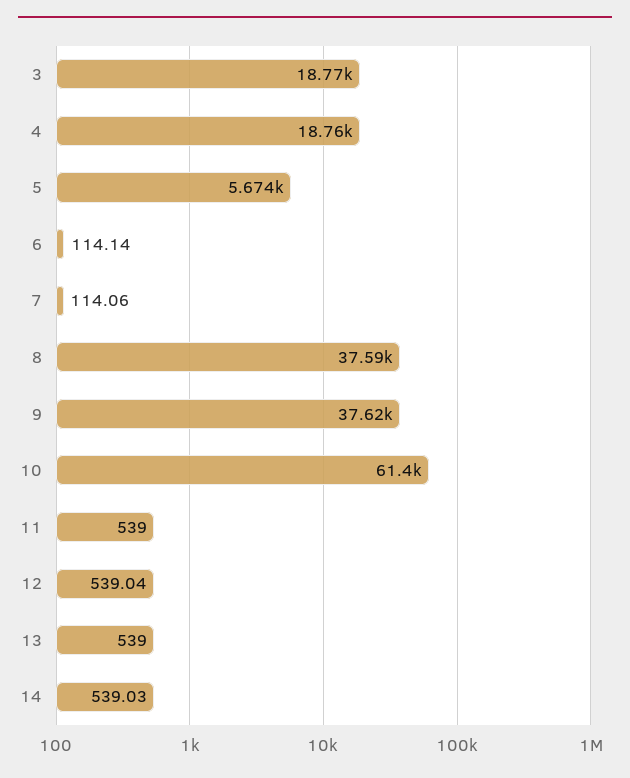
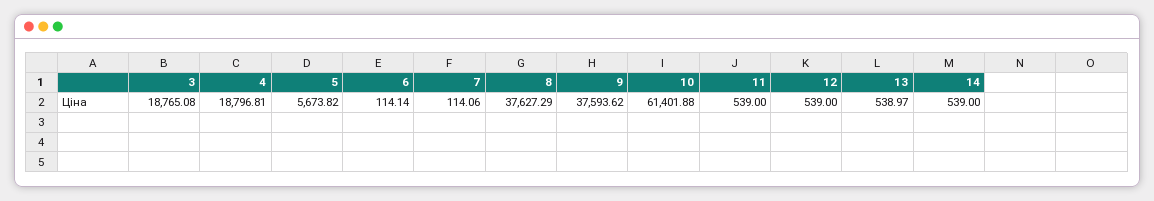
4: 18760 -> 18796.81
8: 37590 -> 37627.29
9: 37620 -> 37593.62
12: 539.04 -> 539
13: 539 -> 538.97
14: 539.03 -> 539

